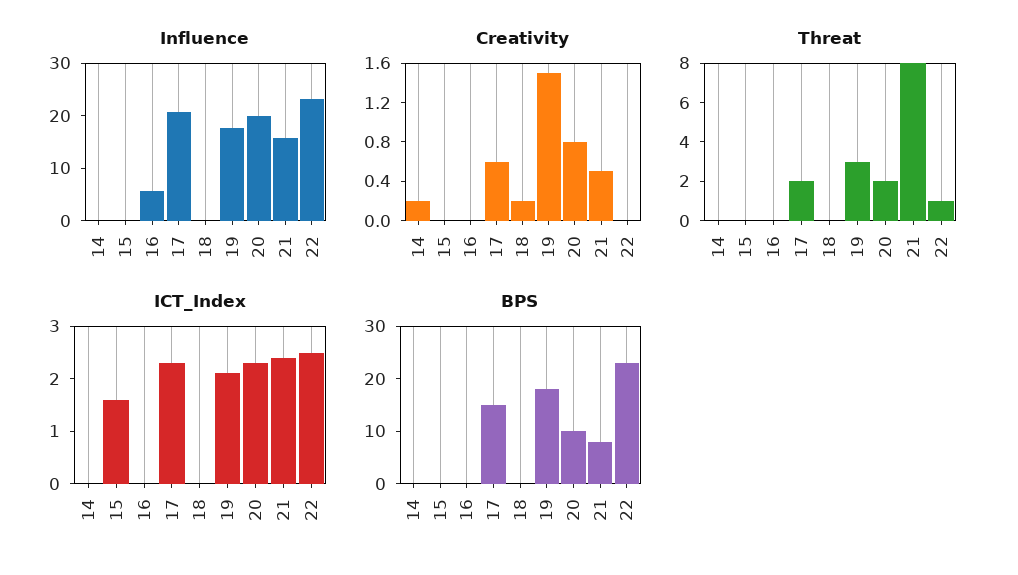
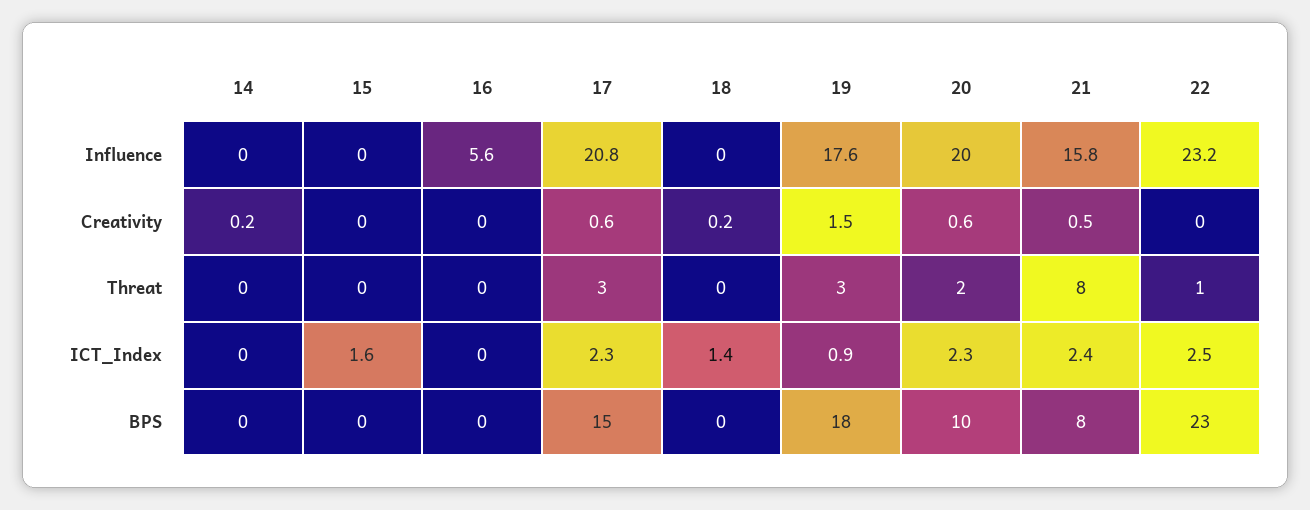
Creativity, 20: 0.8 -> 0.6
Threat, 17: 2 -> 3
ICT_Index, 18: 0 -> 1.4
ICT_Index, 19: 2 -> 0.9

